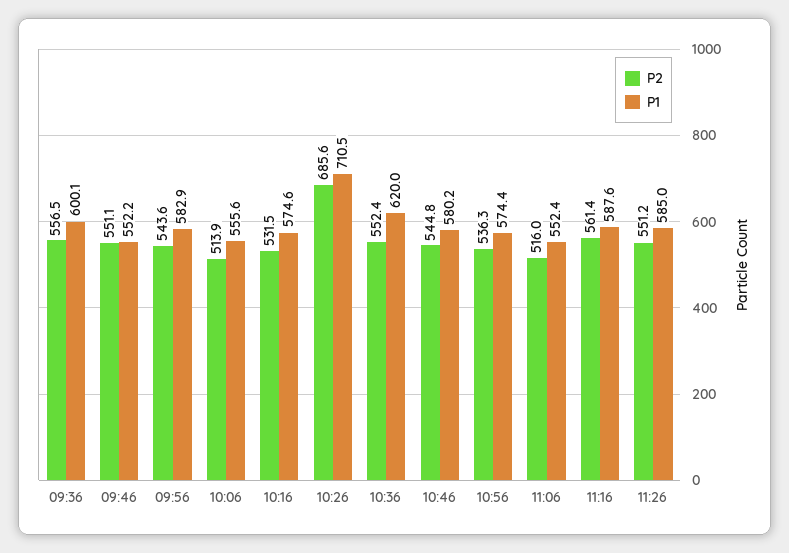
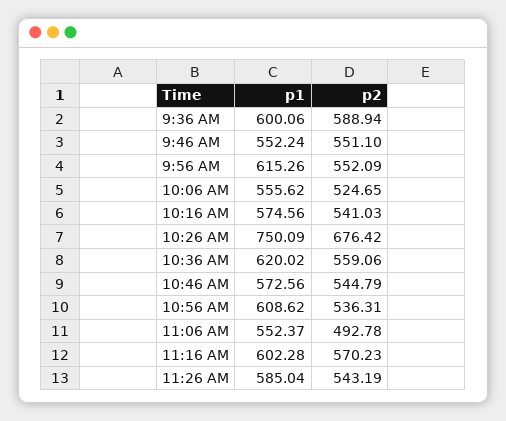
P2, 09:36: 556.5 -> 588.94
P2, 09:56: 543.6 -> 552.09
P1, 09:56: 582.9 -> 615.26
P2, 10:06: 513.9 -> 524.65
P2, 10:16: 531.5 -> 541.03
P2, 10:26: 685.6 -> 676.42
P1, 10:26: 710.5 -> 750.09
P2, 10:36: 552.4 -> 559.06
P1, 10:46: 580.2 -> 572.56
P1, 10:56: 574.4 -> 608.62
P2, 11:06: 516 -> 492.78
P2, 11:16: 561.4 -> 570.23
P1, 11:16: 587.6 -> 602.28
P2, 11:26: 551.2 -> 543.19

